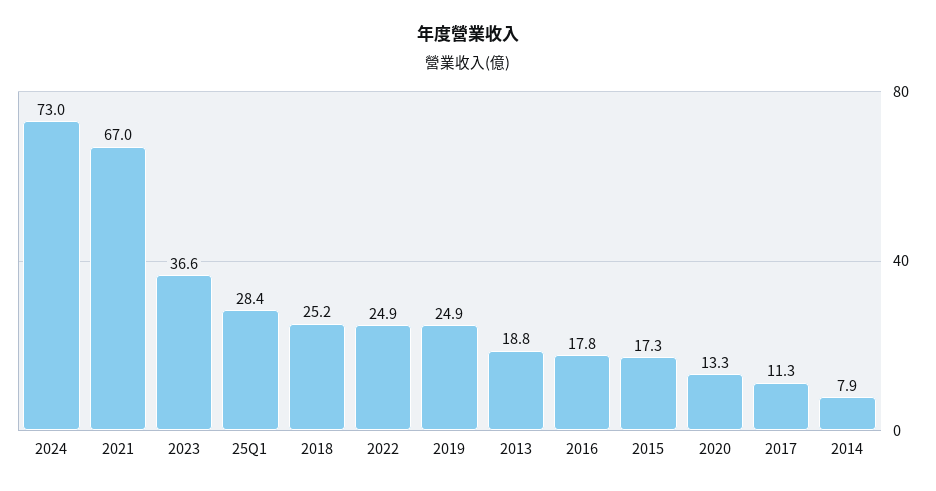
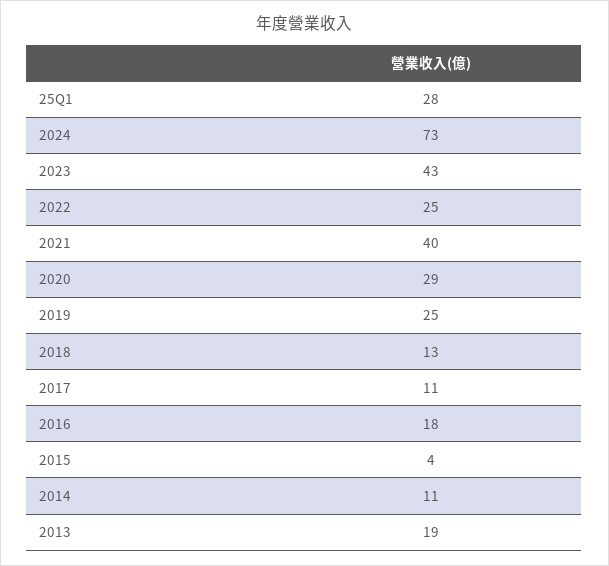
2021: 67 -> 40
2023: 36.6 -> 43
2018: 25.2 -> 13
2015: 17.3 -> 4
2020: 13.3 -> 29
2014: 7.9 -> 11

